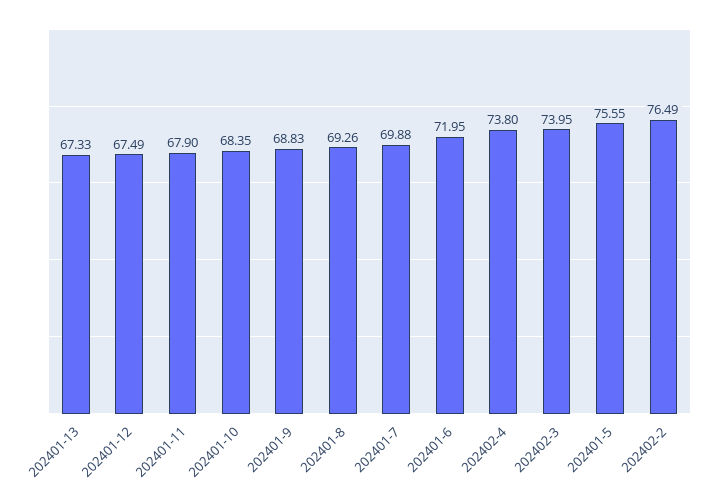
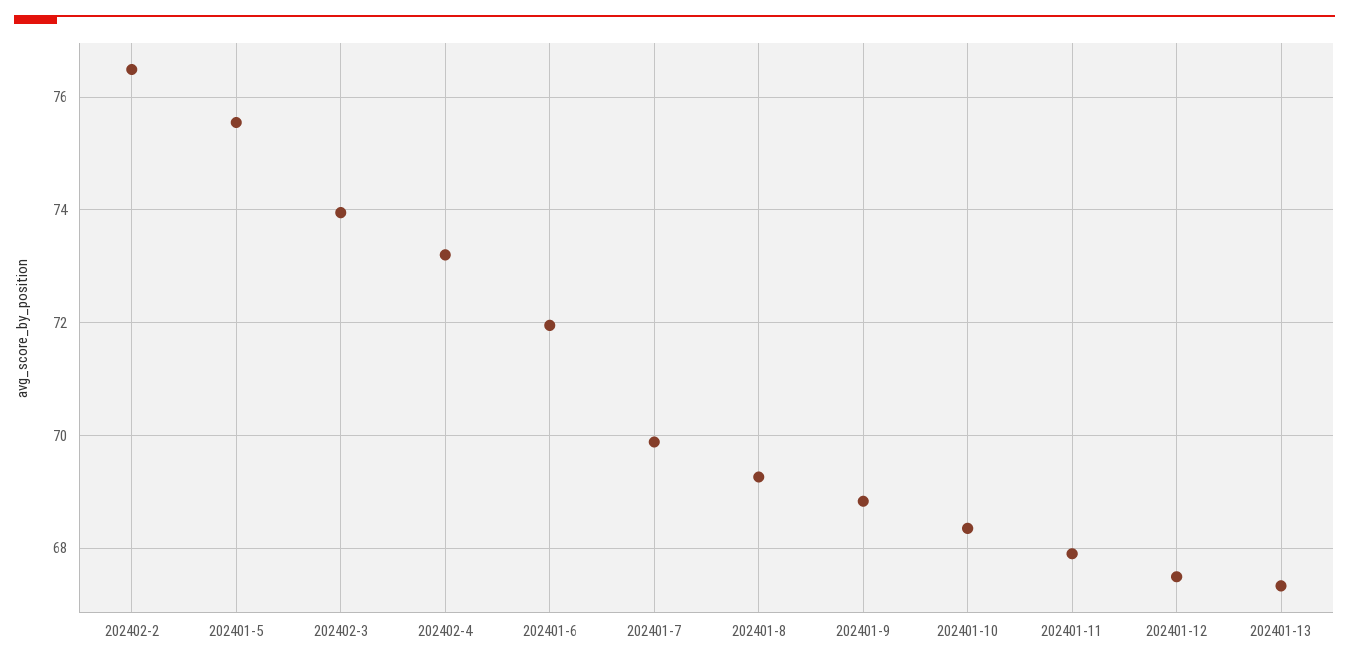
202402-4: 73.8 -> 73.2

